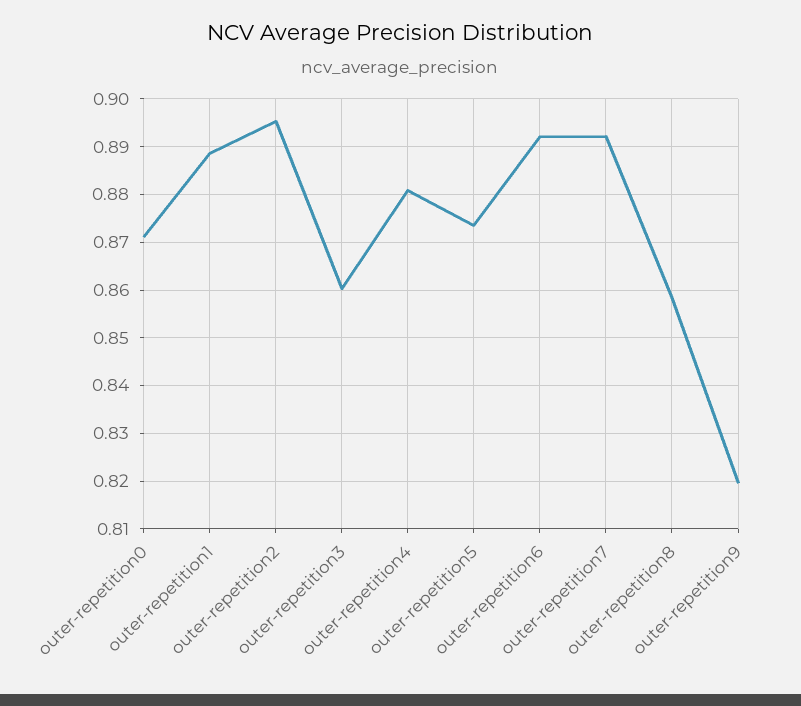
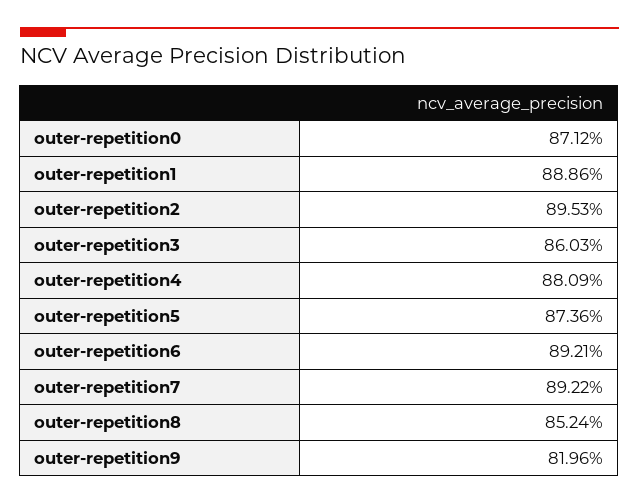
outer-repetition8: 0.858 -> 0.8524

